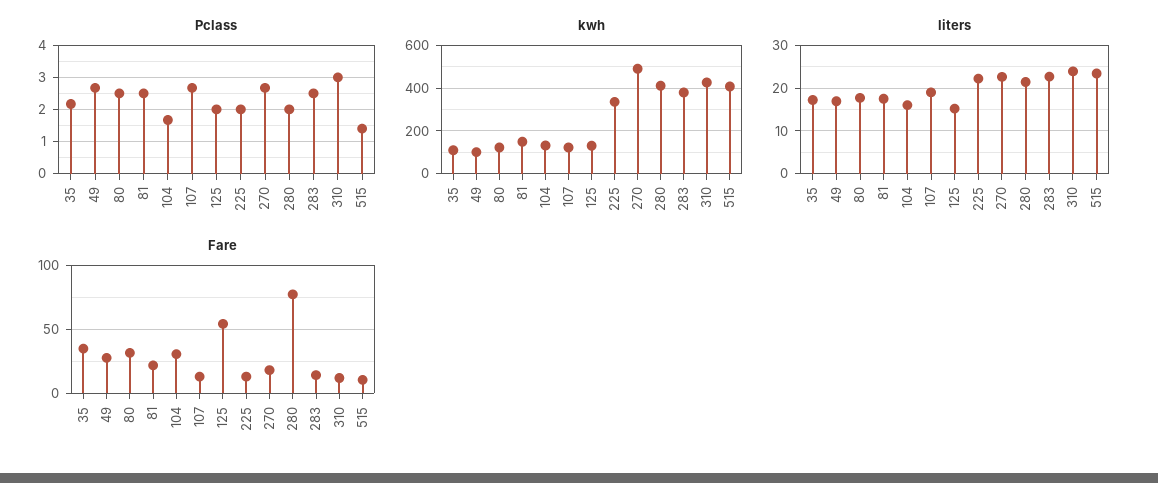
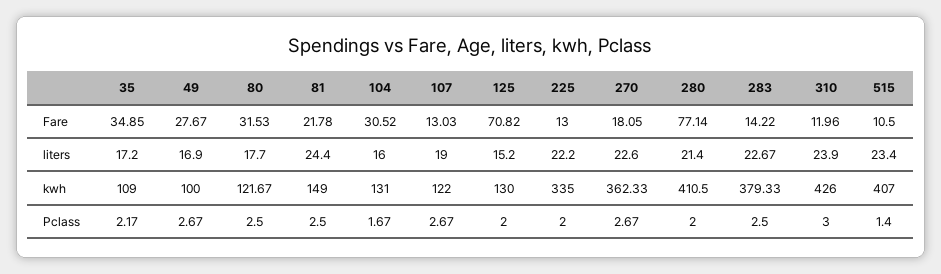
kwh, 270: 500 -> 362.33
liters, 81: 18 -> 24.4
Fare, 125: 55 -> 70.82

